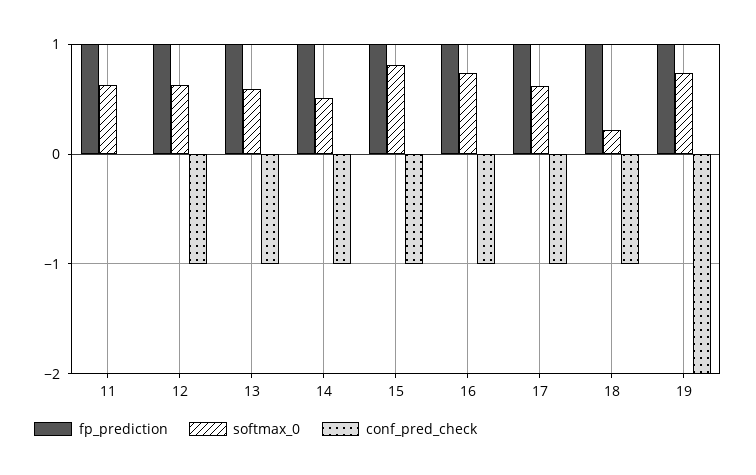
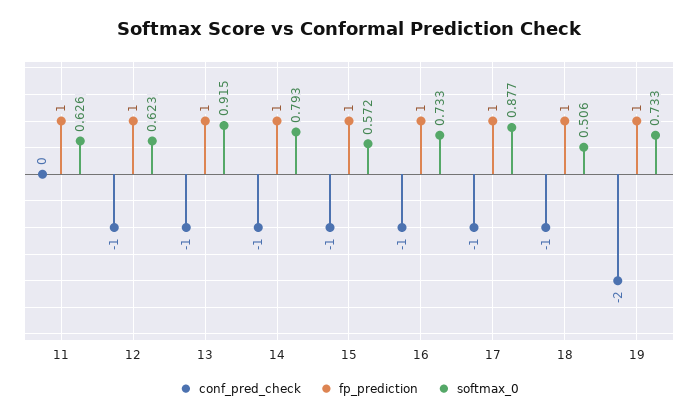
softmax_0, 13: 0.6 -> 0.915
softmax_0, 14: 0.5 -> 0.793
softmax_0, 15: 0.8 -> 0.572
softmax_0, 17: 0.6 -> 0.877
softmax_0, 18: 0.2 -> 0.506

